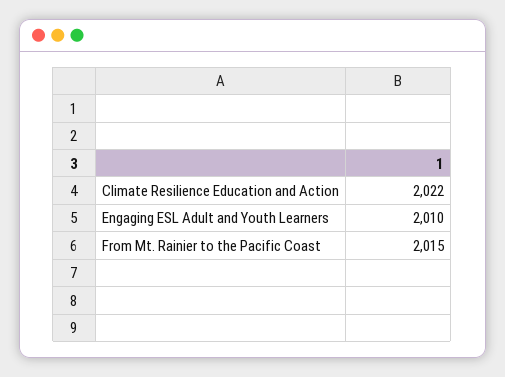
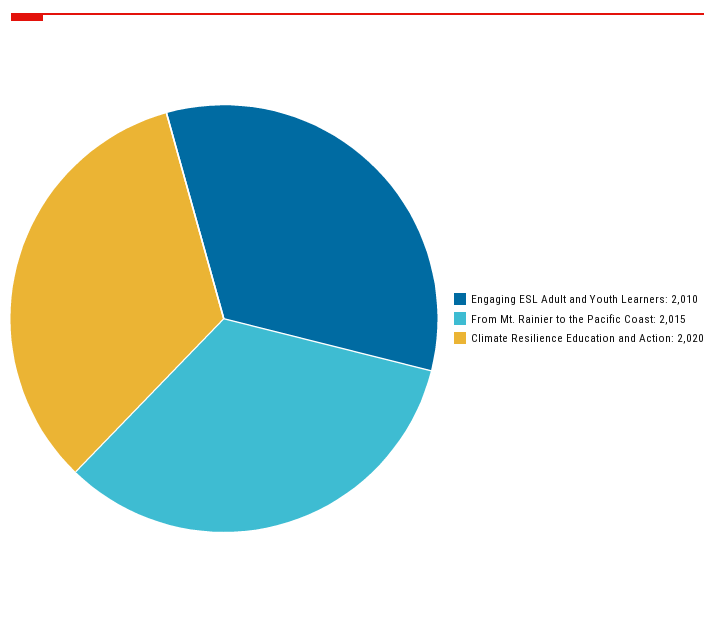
Climate Resilience Education and Action: 2022 -> 2020

